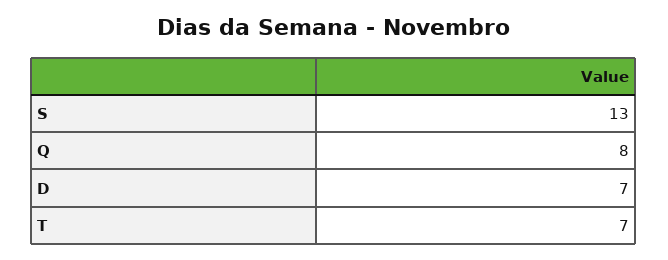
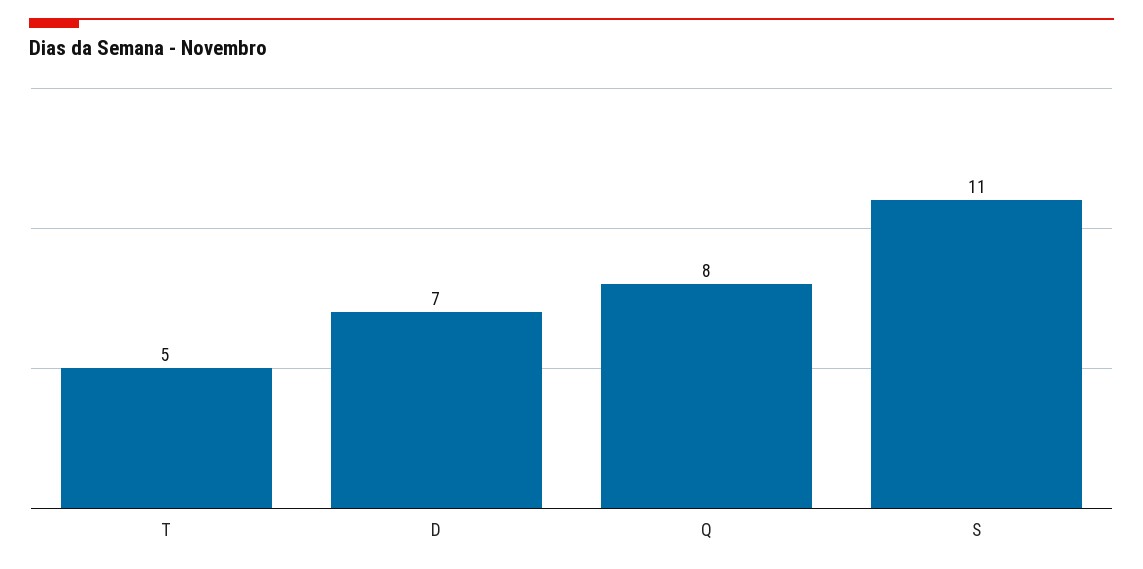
S: 13 -> 11
T: 7 -> 5

